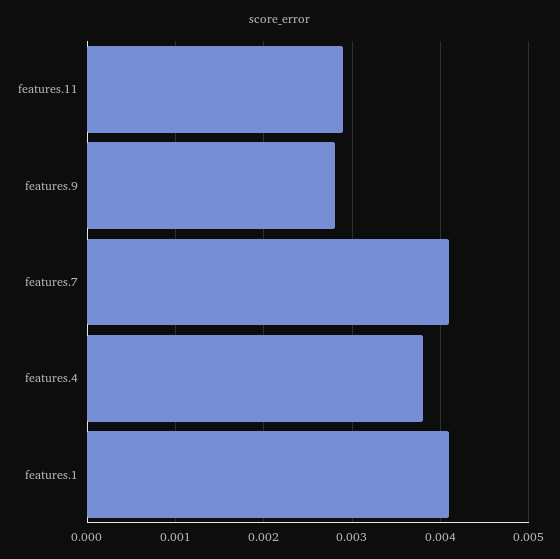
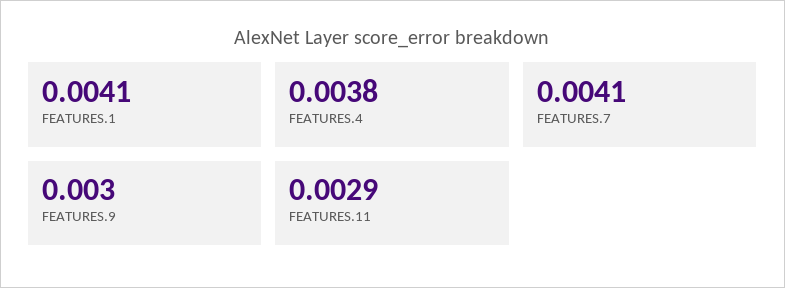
features.9: 0.0028 -> 0.003

